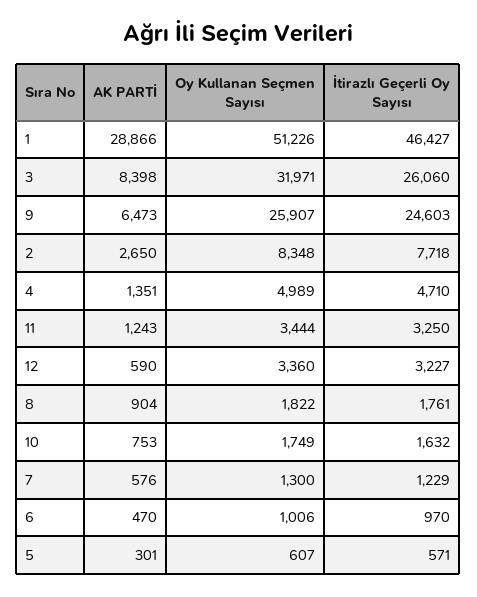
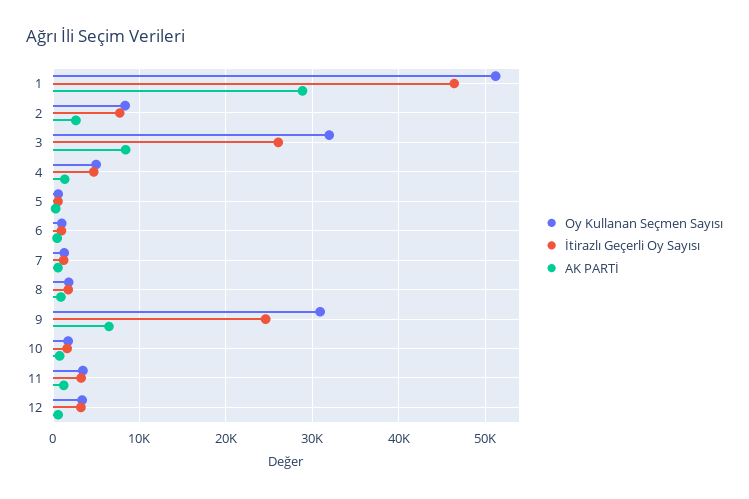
Oy Kullanan Seçmen Sayısı, 9: 25907 -> 31000

